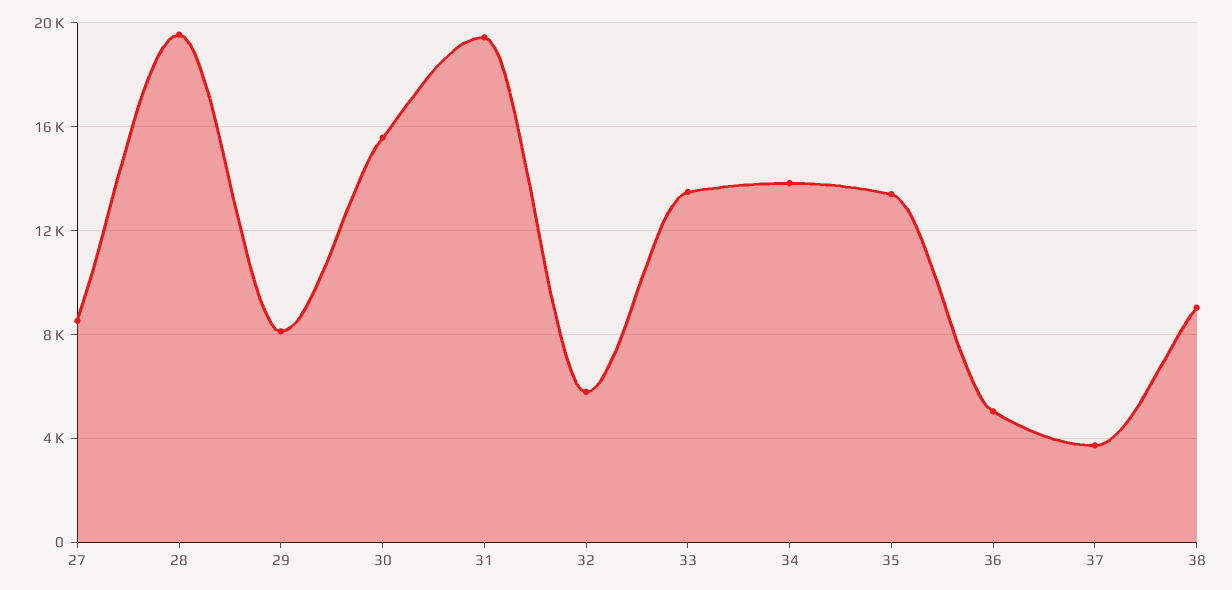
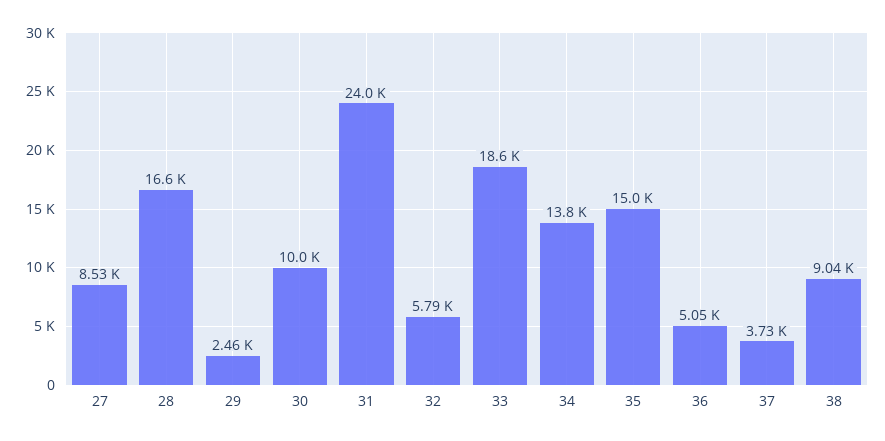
28: 19500 -> 16600
29: 8000 -> 2460
30: 15500 -> 10000
31: 19500 -> 24000
33: 13500 -> 18600
35: 13500 -> 15000

